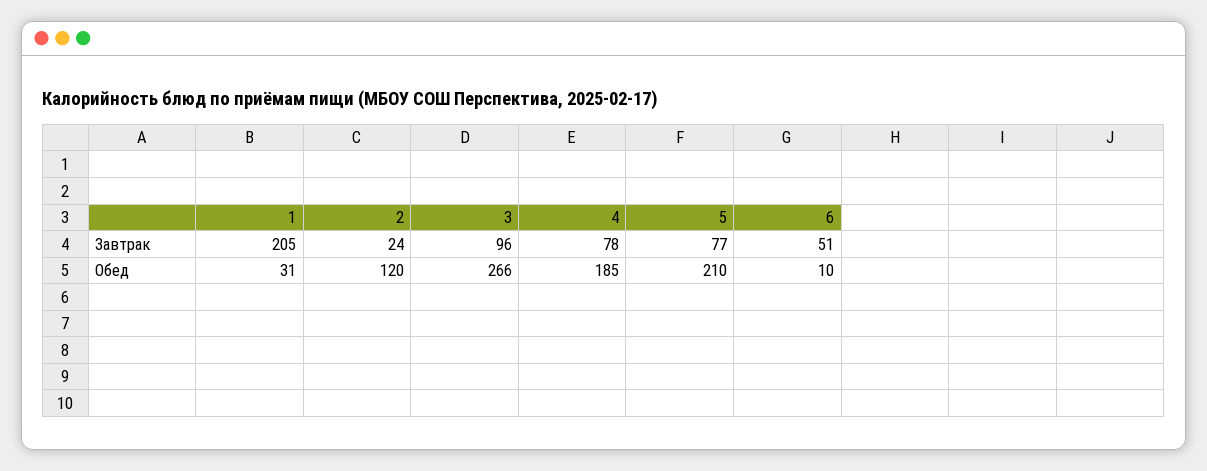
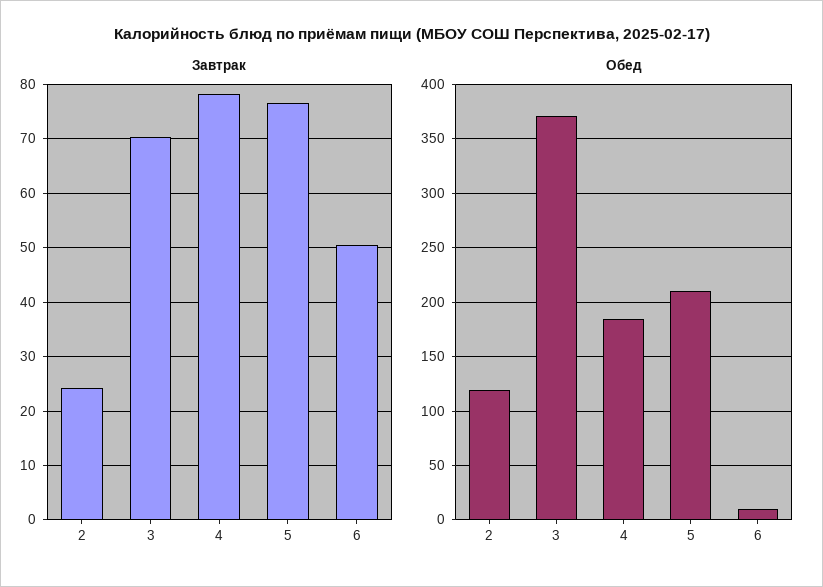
Завтрак, 1: 205 -> none
Завтрак, 3: 96 -> 70
Обед, 1: 31 -> none
Обед, 3: 266 -> 370

